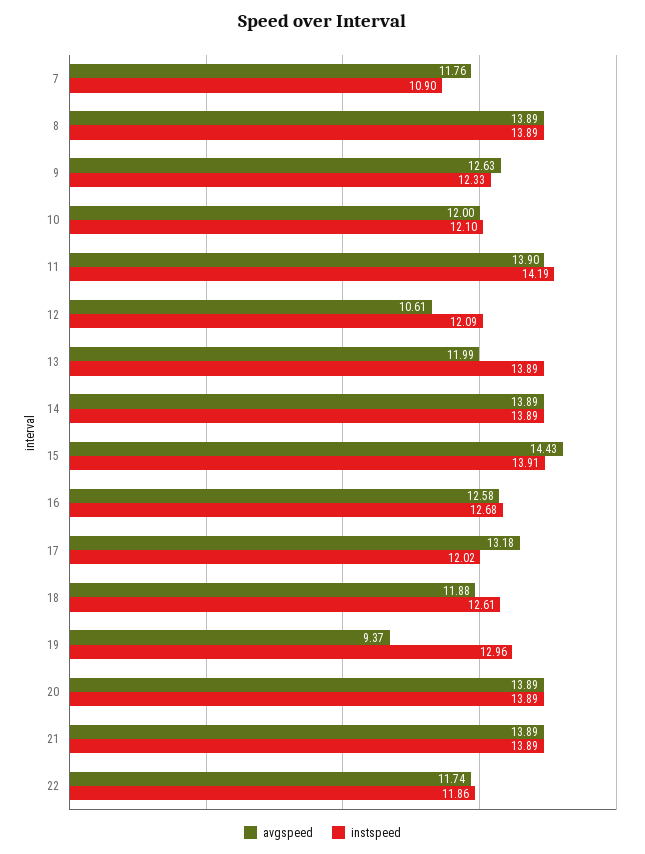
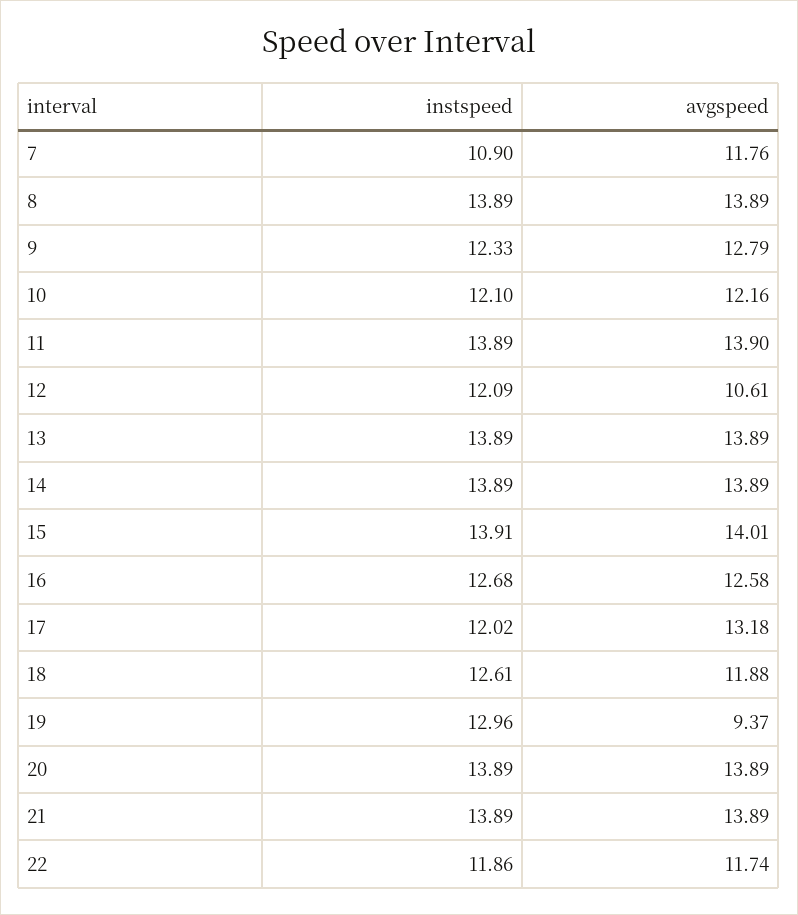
avgspeed, 9: 12.63 -> 12.79
avgspeed, 10: 12 -> 12.16
instspeed, 11: 14.19 -> 13.89
avgspeed, 13: 11.99 -> 13.89
avgspeed, 15: 14.43 -> 14.01

